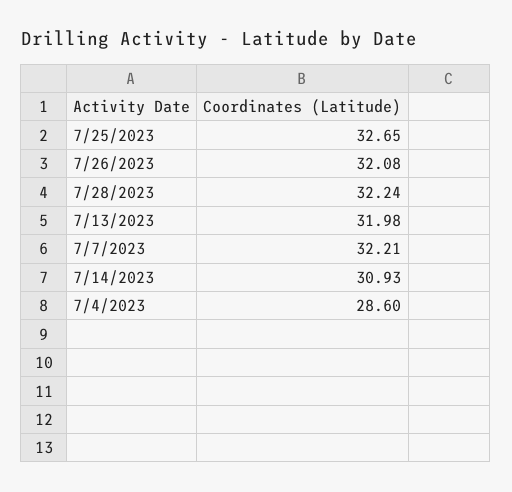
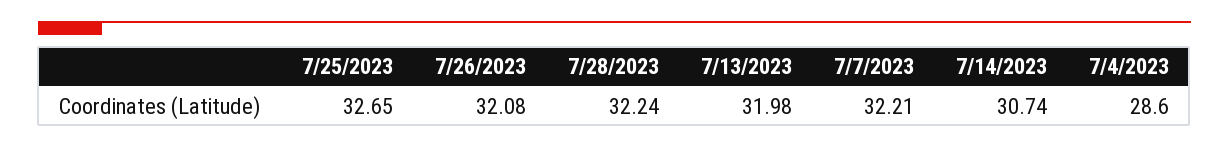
7/14/2023: 30.93 -> 30.74

